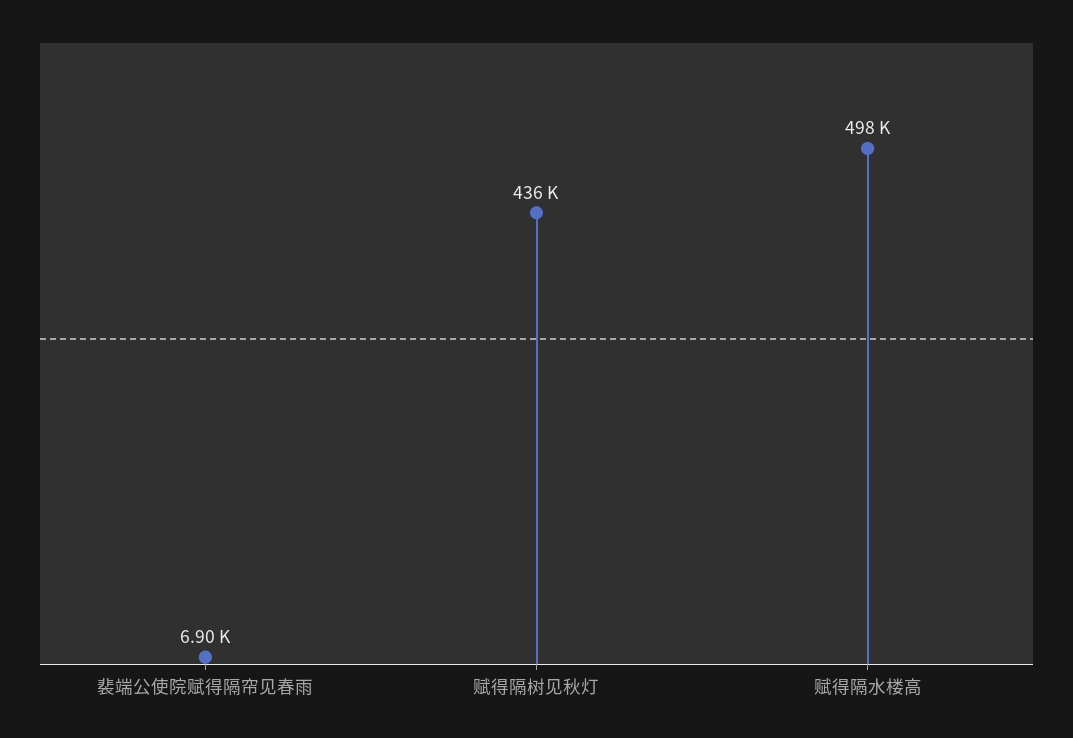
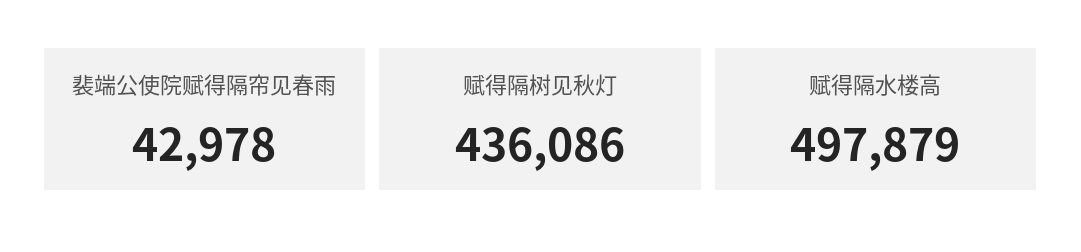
裴端公使院赋得隔帘见春雨: 6900 -> 42978

